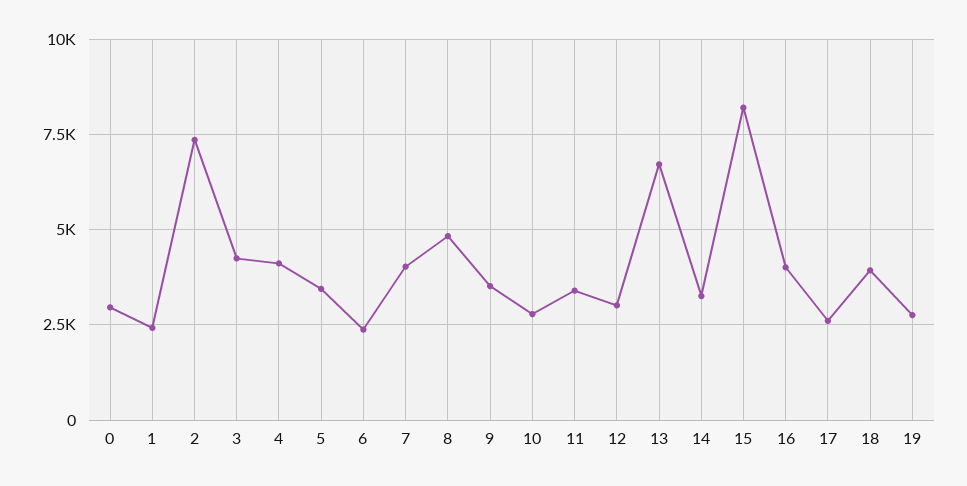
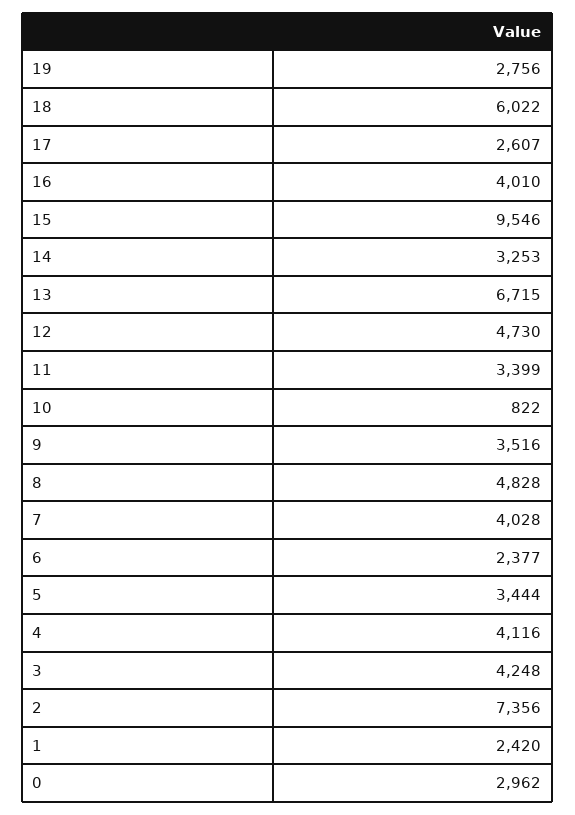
10: 2750 -> 822
12: 3000 -> 4730
15: 8250 -> 9546
18: 4000 -> 6022

